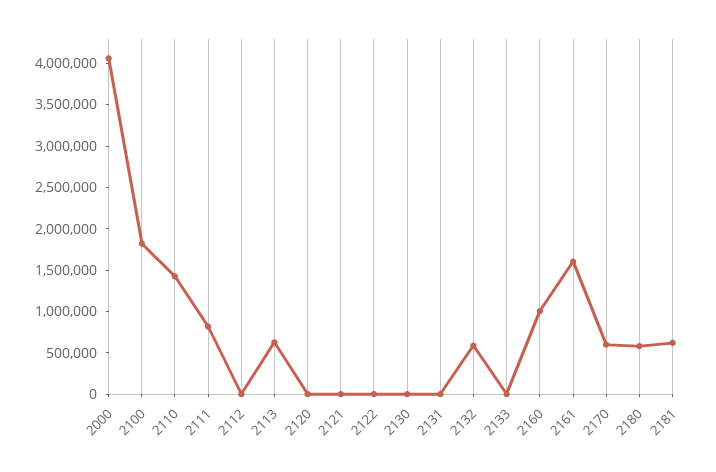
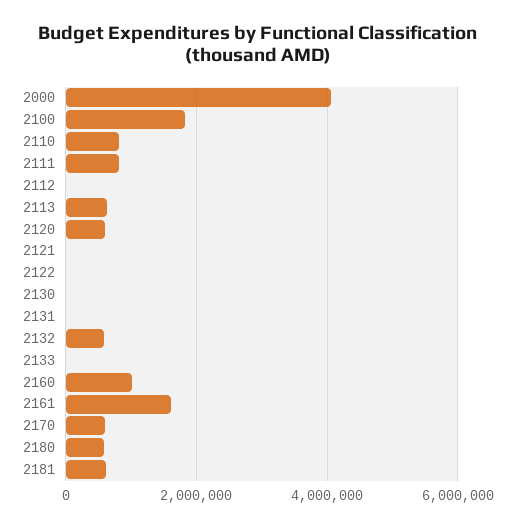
2110: 1400000 -> 800000
2120: 0 -> 600000

